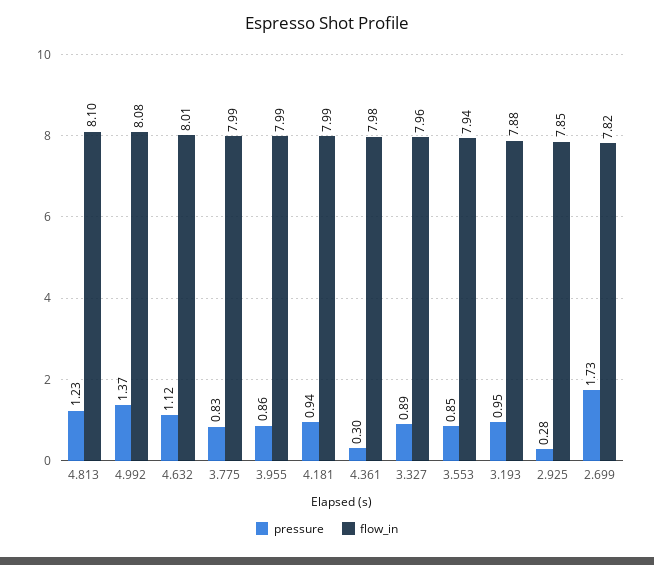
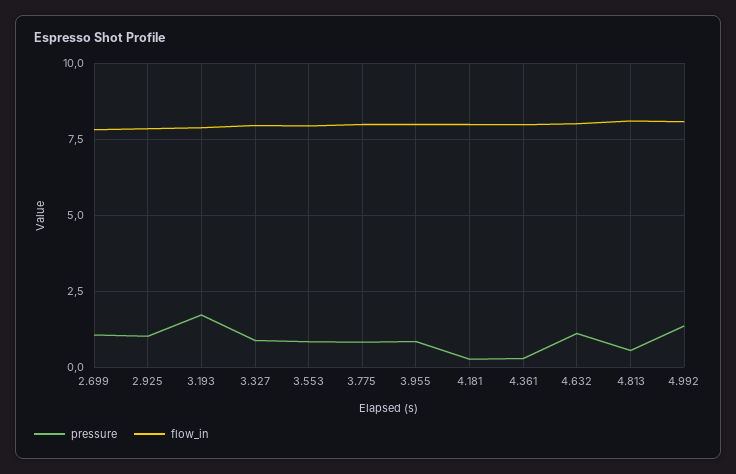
pressure, 4.813: 1.23 -> 0.5
pressure, 4.181: 0.94 -> 0.25
pressure, 3.193: 0.95 -> 1.75
pressure, 2.925: 0.28 -> 1
pressure, 2.699: 1.73 -> 1

